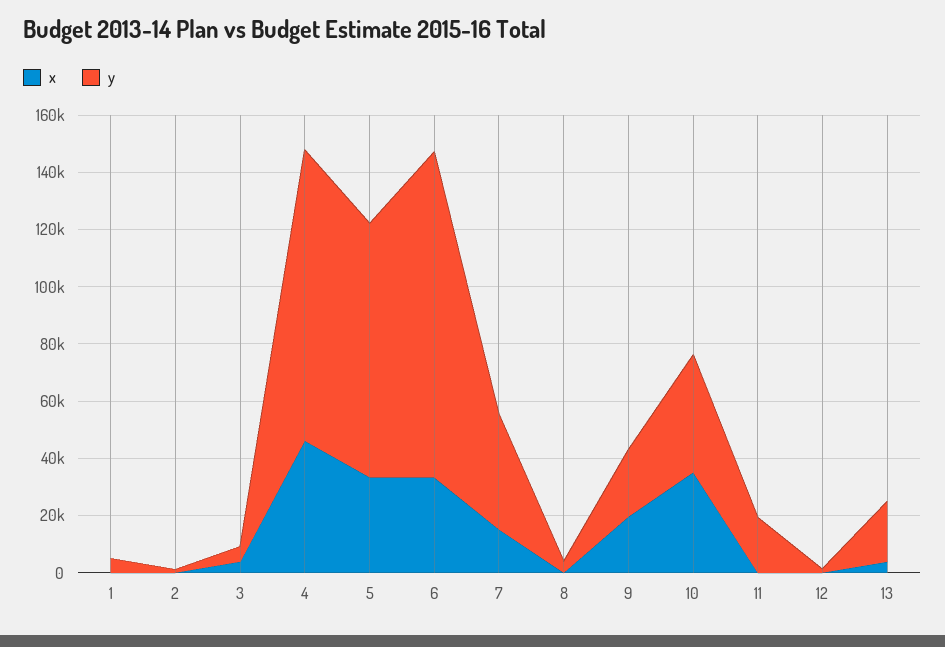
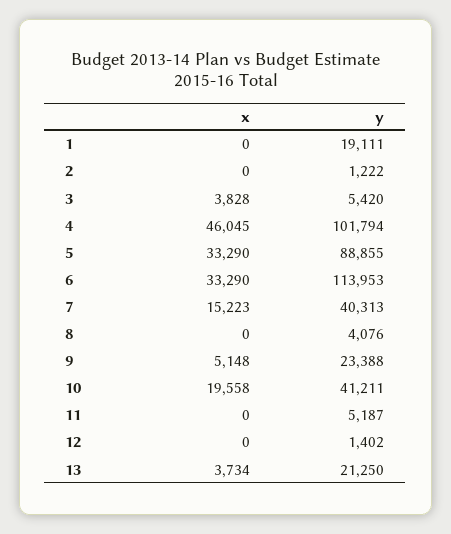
y, 1: 5000 -> 19111
x, 9: 20000 -> 5148
x, 10: 35000 -> 19558
y, 11: 20000 -> 5187

